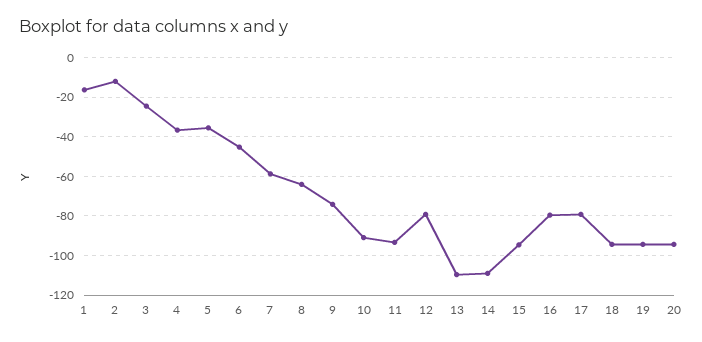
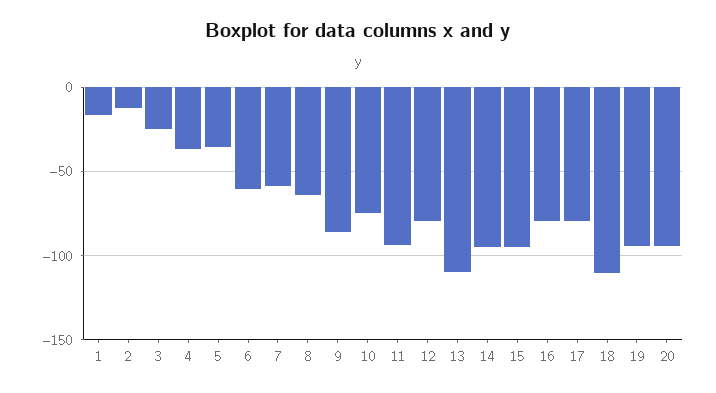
6: -45 -> -60
9: -75 -> -85
10: -90 -> -75
14: -110 -> -95
18: -95 -> -110

